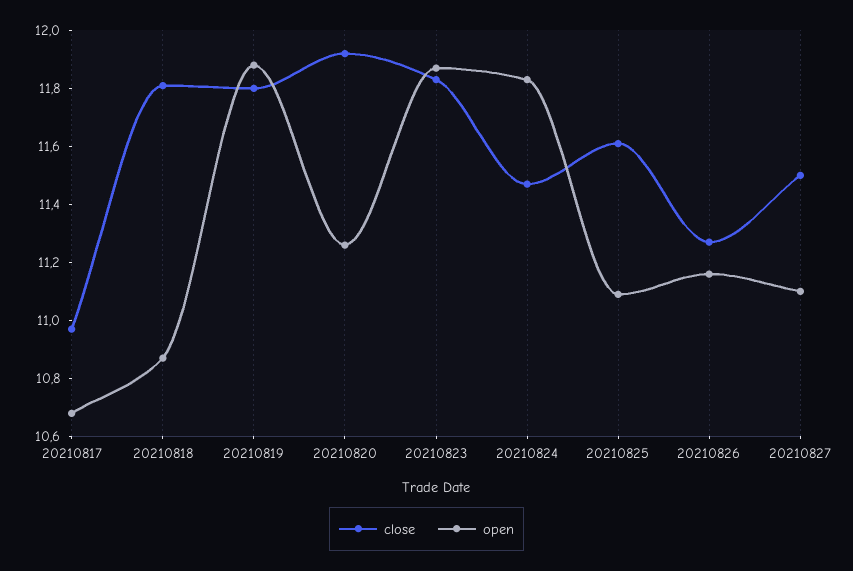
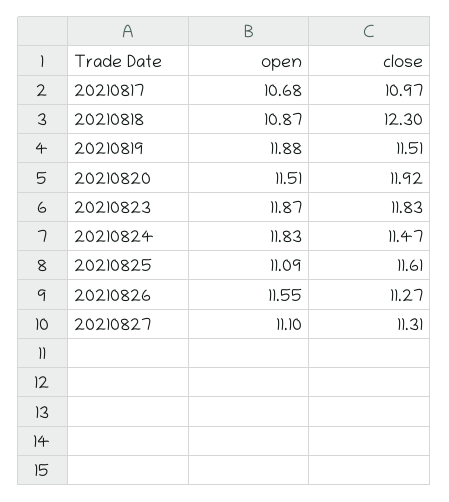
close, 20210818: 11.8 -> 12.3
close, 20210819: 11.8 -> 11.51
open, 20210820: 11.25 -> 11.51
open, 20210826: 11.15 -> 11.55
close, 20210827: 11.5 -> 11.31

